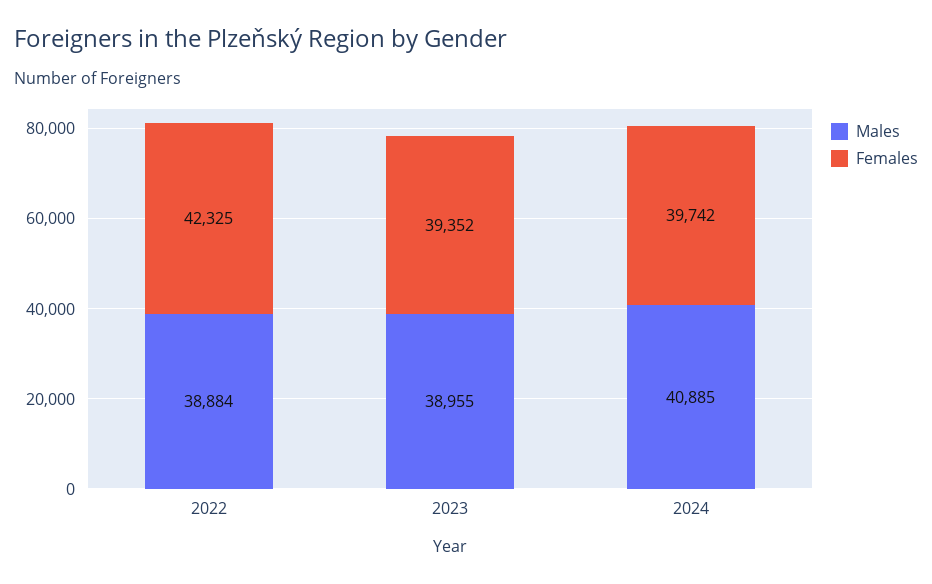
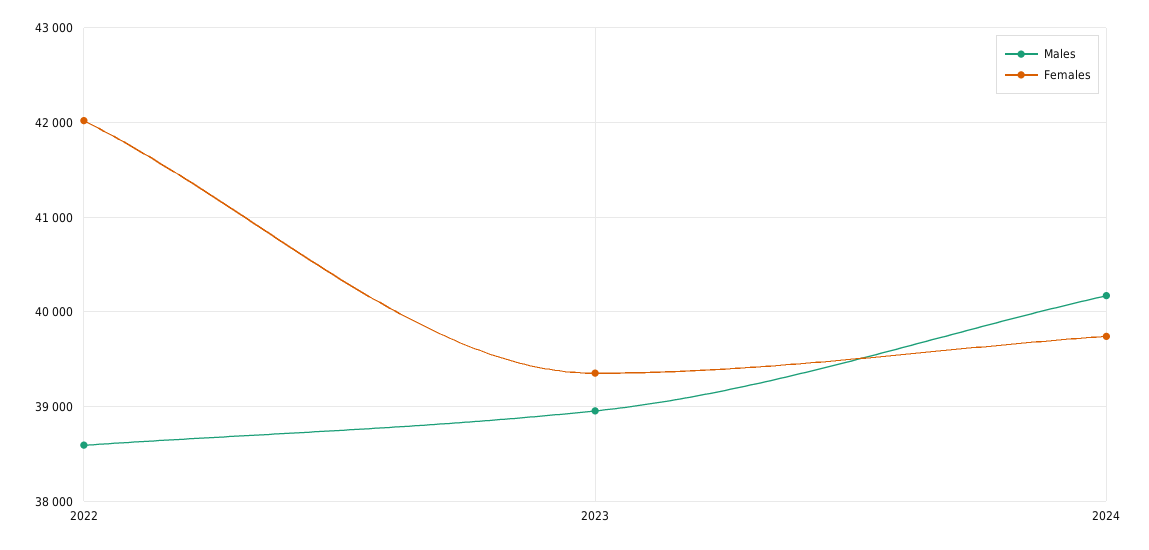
Males, 2022: 38884 -> 38600
Females, 2022: 42325 -> 42000
Males, 2024: 40885 -> 40200

